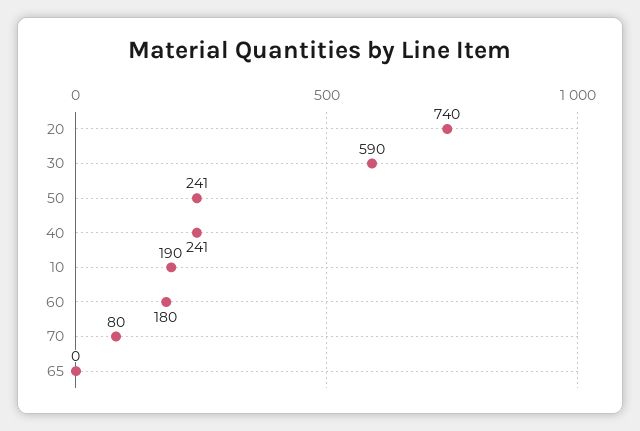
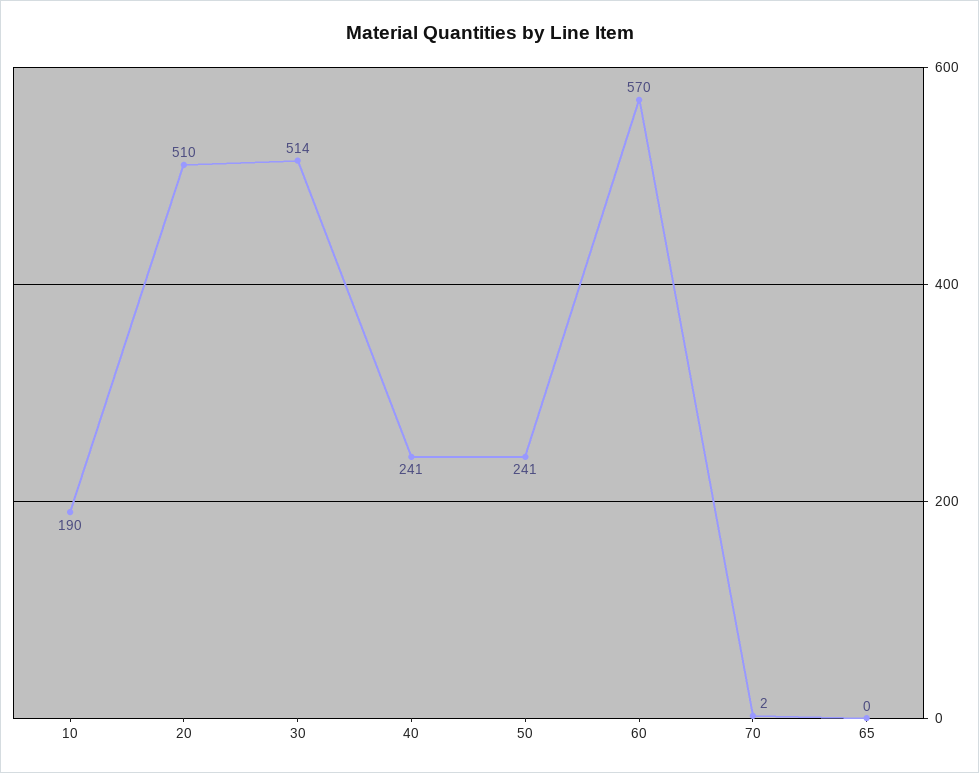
20: 740 -> 510
30: 590 -> 514
60: 180 -> 570
70: 80 -> 2

